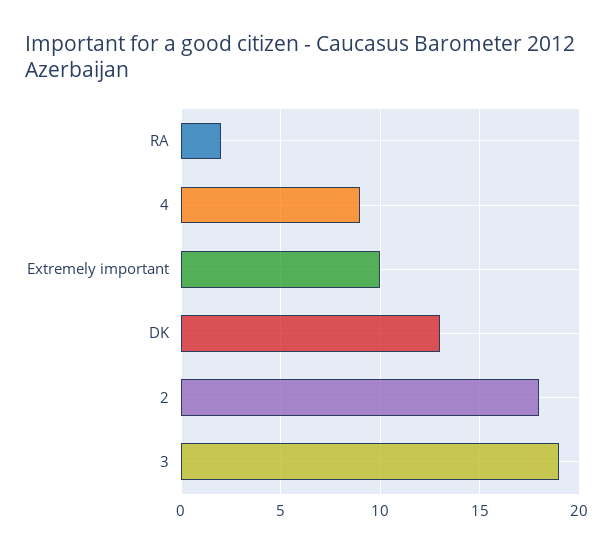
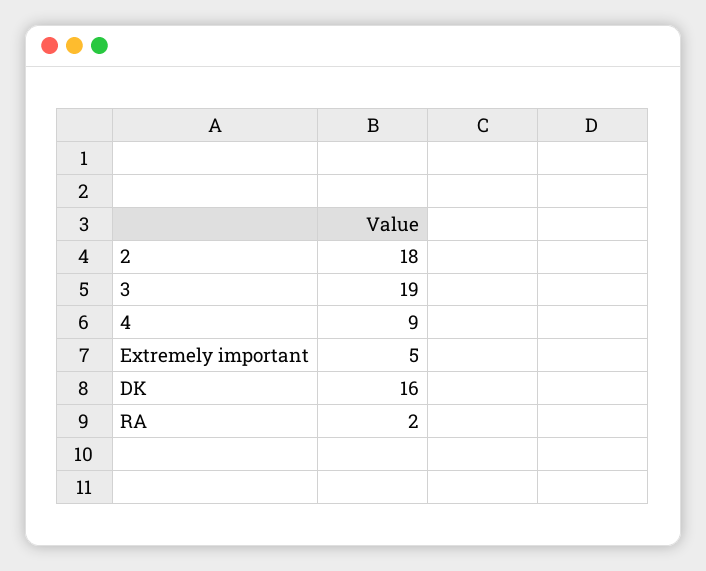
Extremely important: 10 -> 5
DK: 13 -> 16

